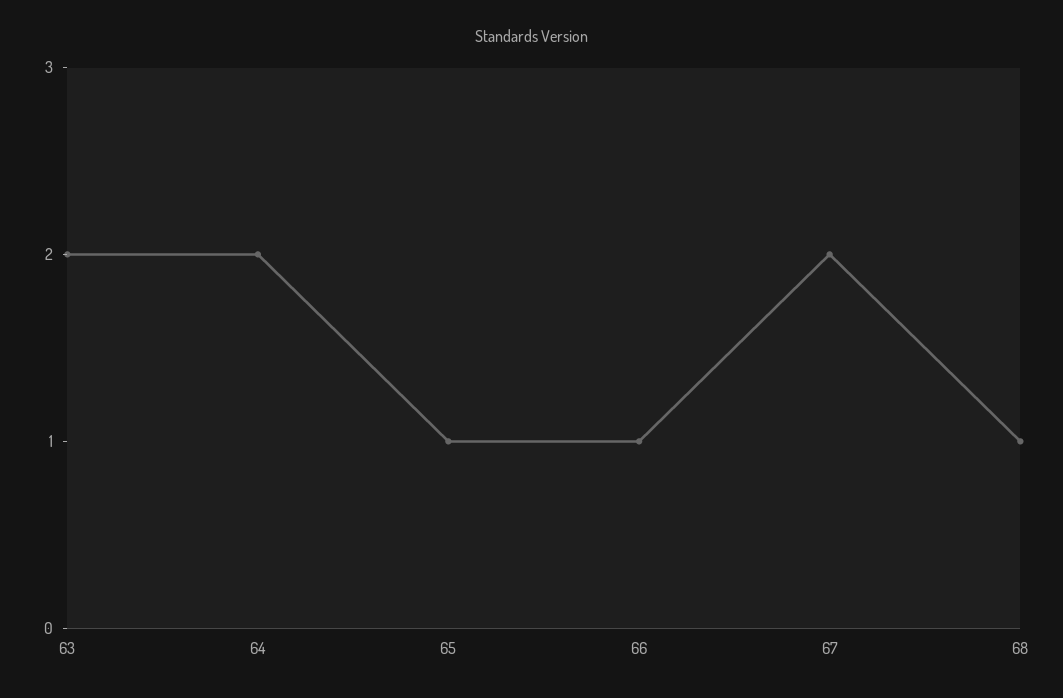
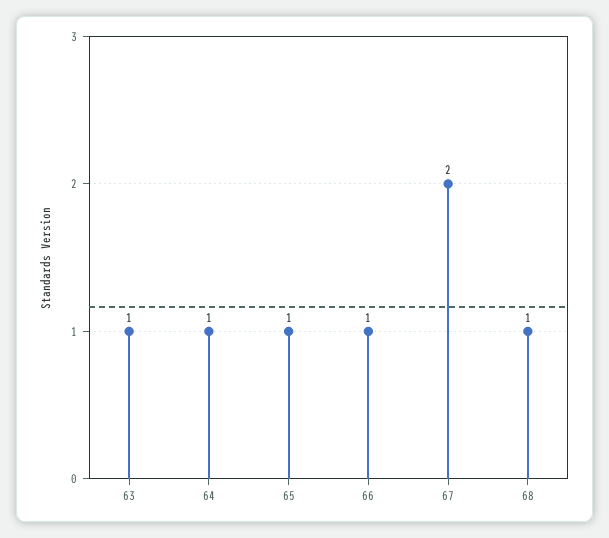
63: 2 -> 1
64: 2 -> 1

